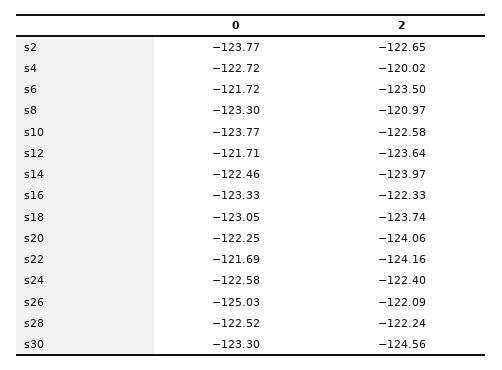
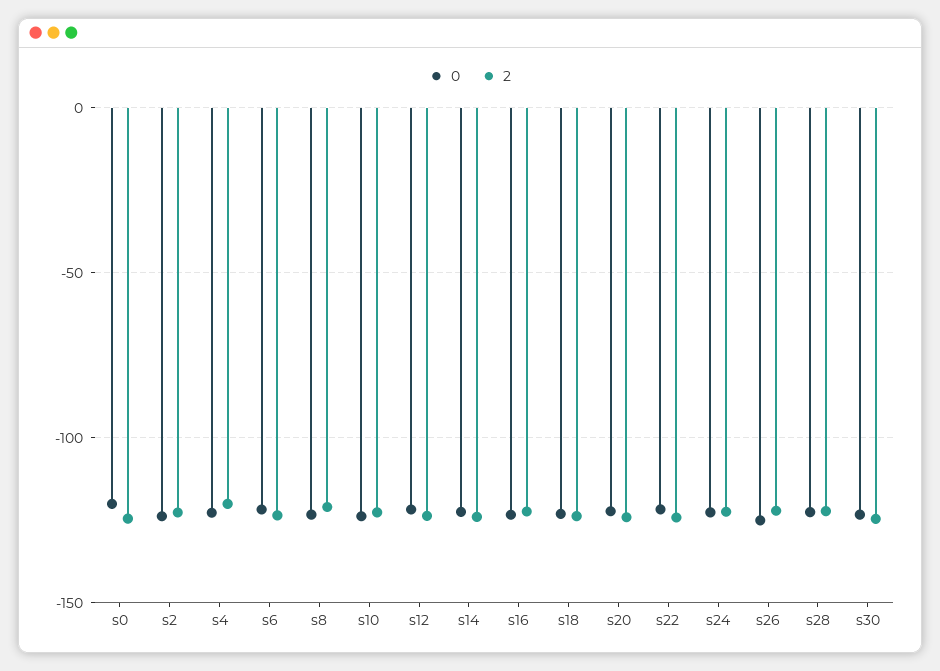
0, s0: none -> -120
2, s0: none -> -125

